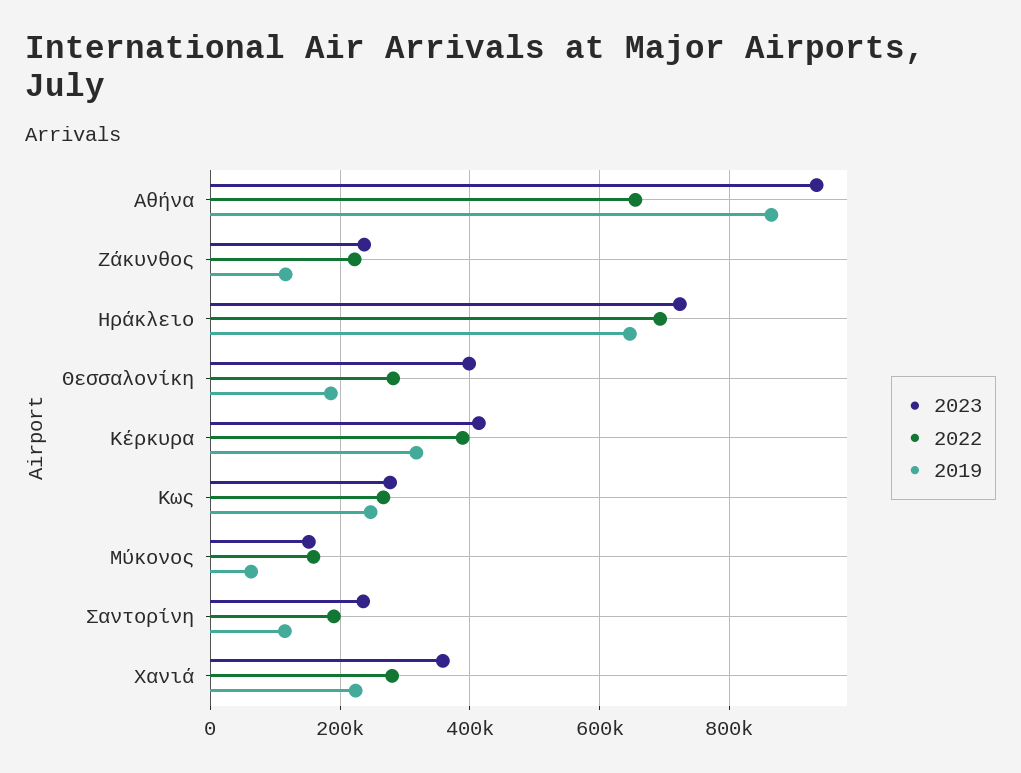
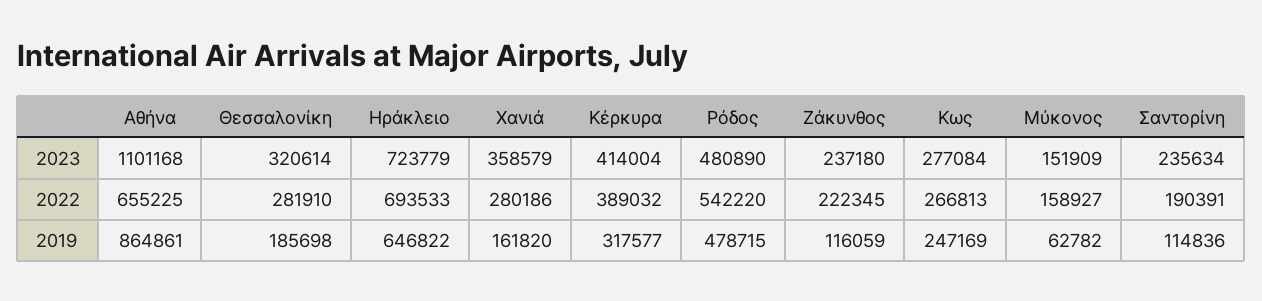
2023, Αθήνα: 940000 -> 1101168
2023, Θεσσαλονίκη: 400000 -> 320614
2019, Χανιά: 220000 -> 161820
2023, Ρόδος: none -> 480890
2022, Ρόδος: none -> 542220
2019, Ρόδος: none -> 478715

